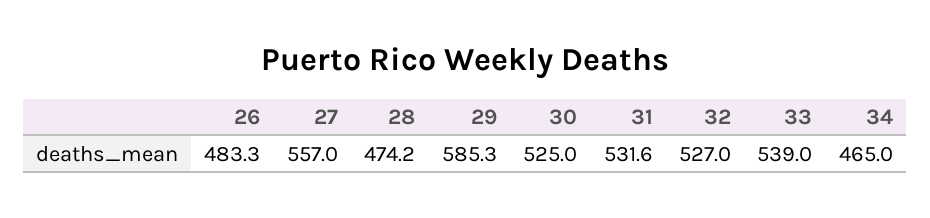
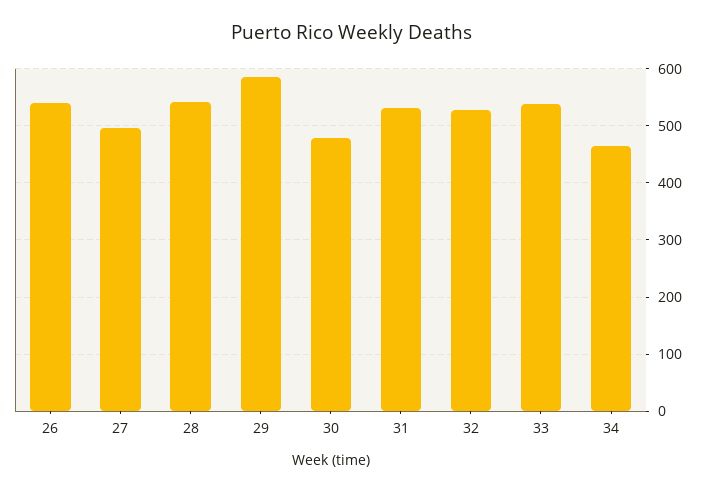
26: 483.3 -> 540
27: 557 -> 500
28: 474.2 -> 540
30: 525 -> 480

